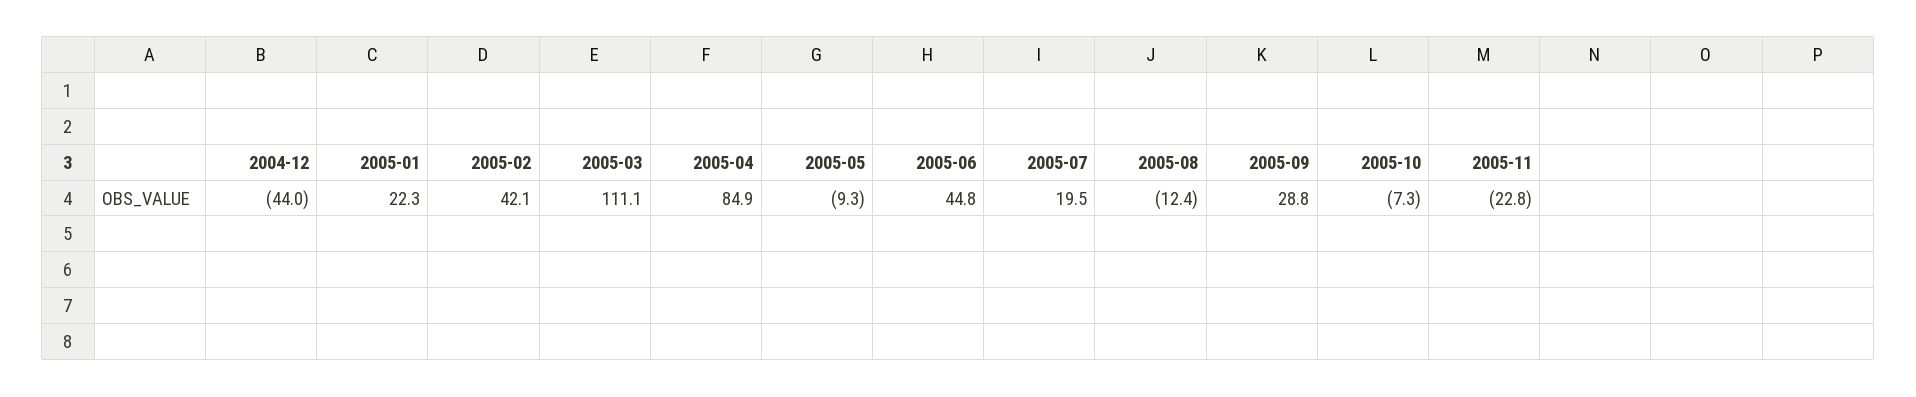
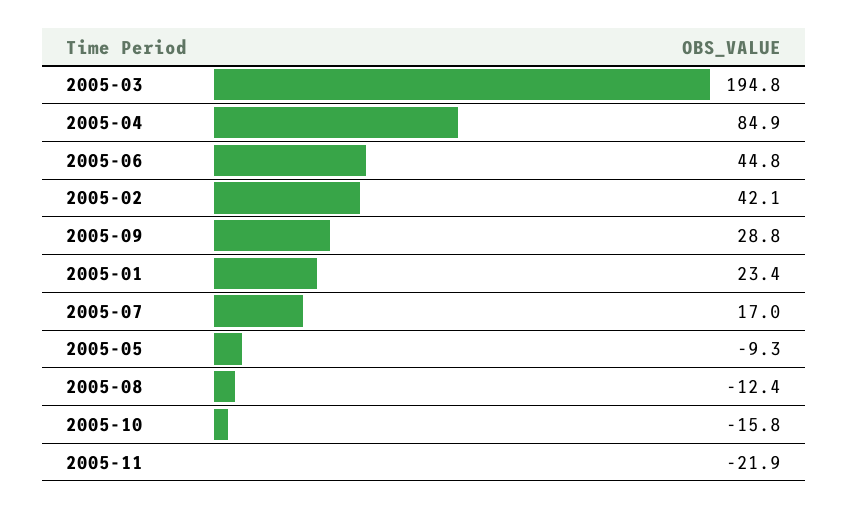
2004-12: -44 -> none
2005-01: 22.3 -> 23.4
2005-03: 111.1 -> 194.8
2005-07: 19.5 -> 17
2005-10: -7.3 -> -15.8
2005-11: -22.8 -> -21.9

